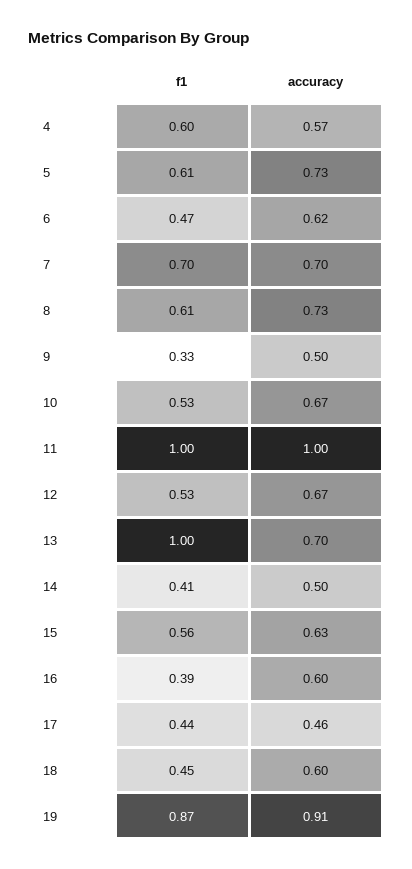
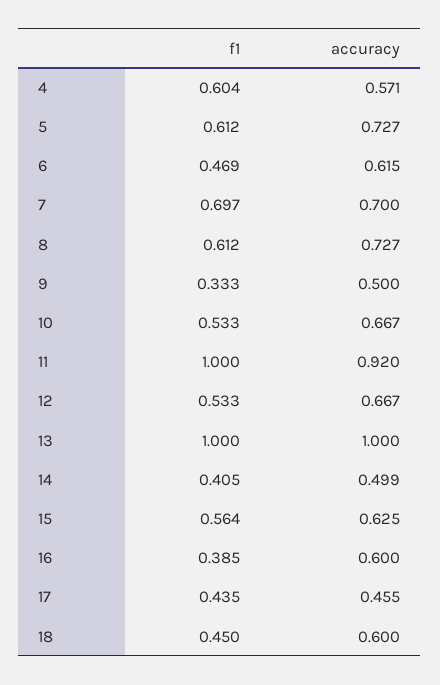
accuracy, 11: 1 -> 0.92
accuracy, 13: 0.7 -> 1
f1, 19: 0.87 -> none
accuracy, 19: 0.91 -> none

